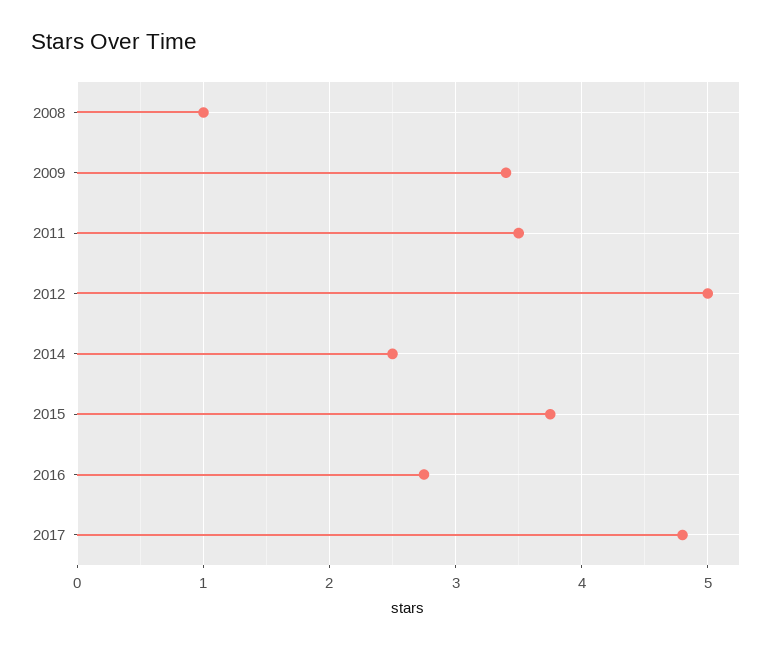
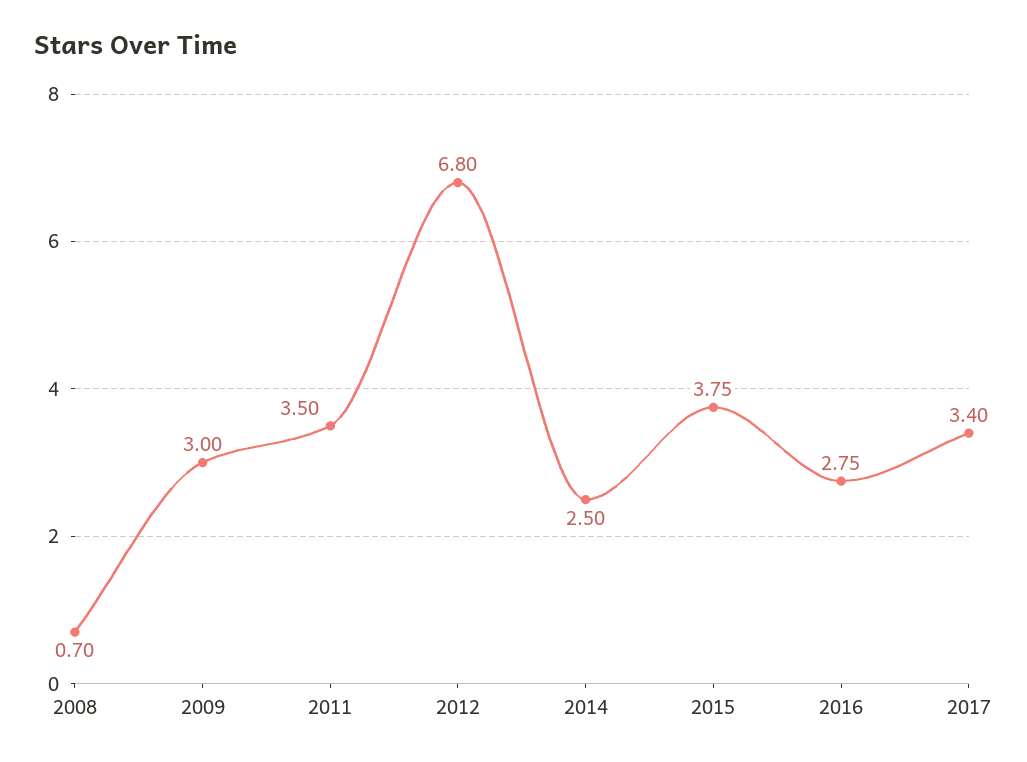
2008: 1 -> 0.7
2009: 3.4 -> 3
2012: 5 -> 6.8
2017: 4.8 -> 3.4

